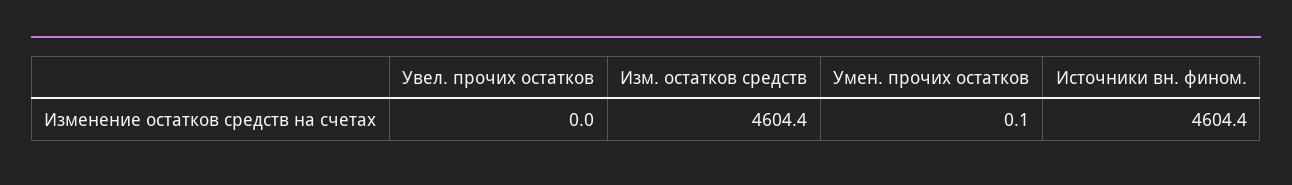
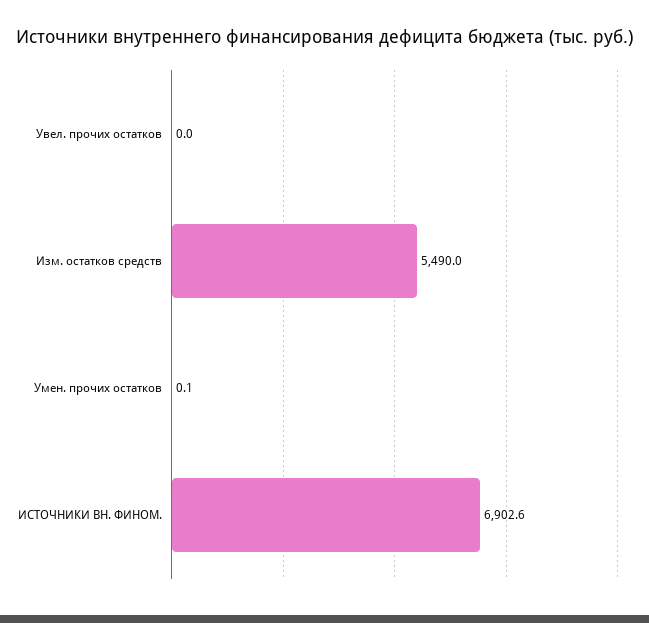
Изм. остатков средств: 4604.4 -> 5490
Источники вн. фином.: 4604.4 -> 6902.6

